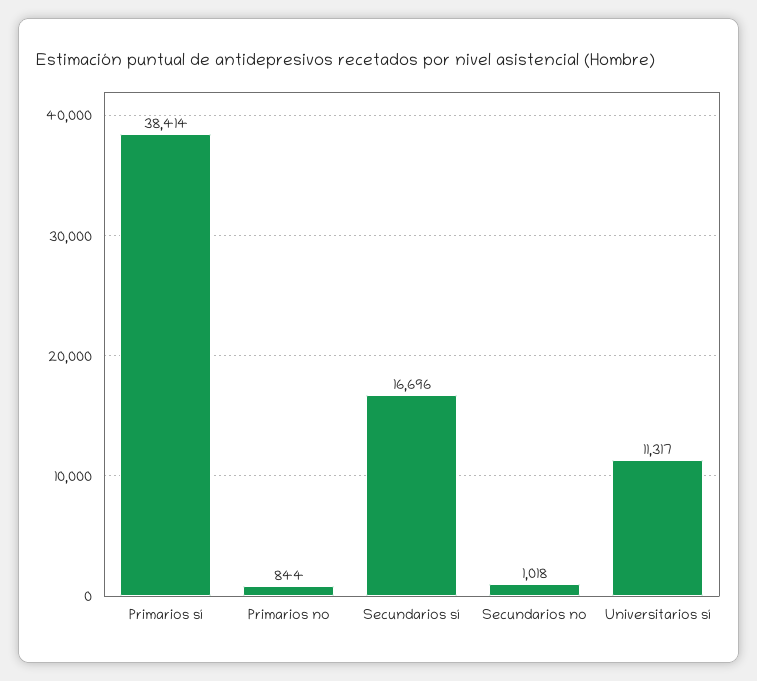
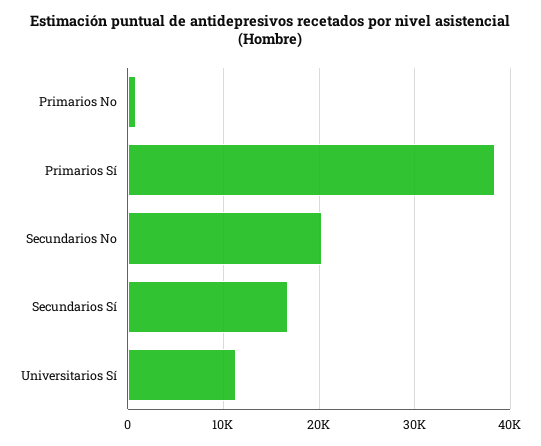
Secundarios no: 1018 -> 20000

